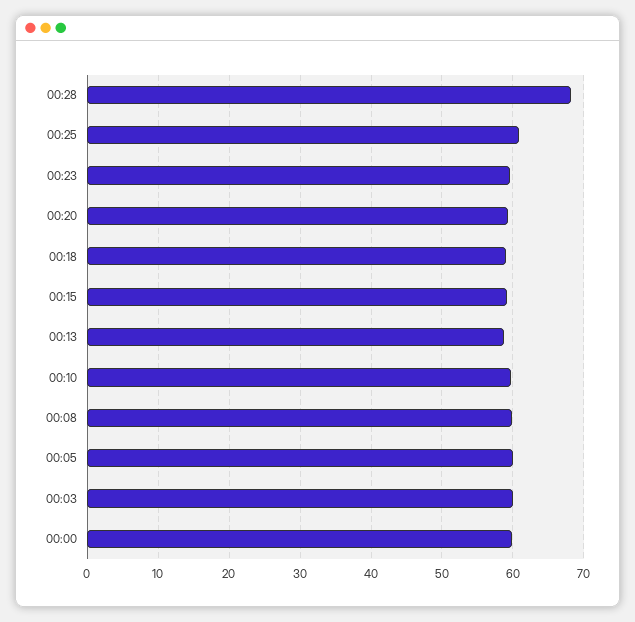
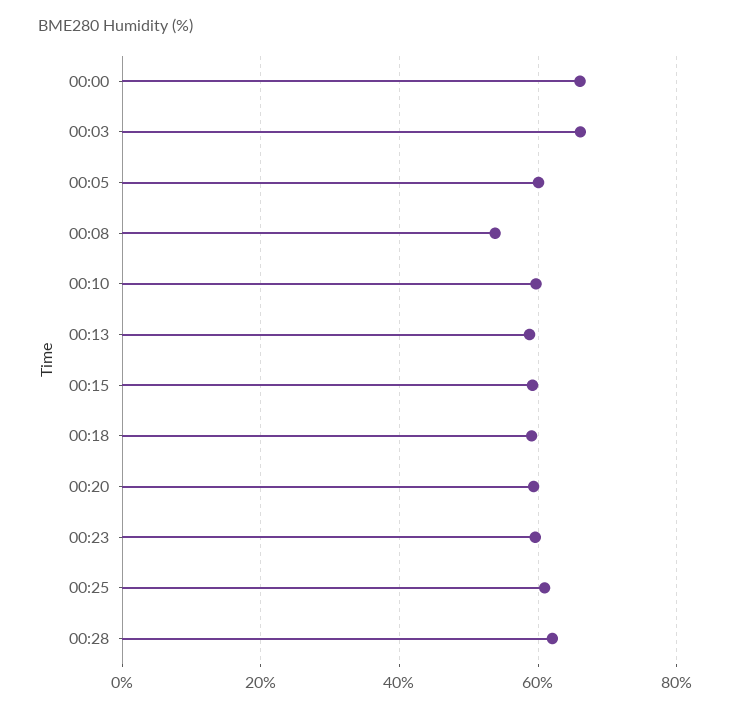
00:28: 68 -> 62
00:08: 60 -> 54
00:03: 60 -> 66
00:00: 60 -> 66

